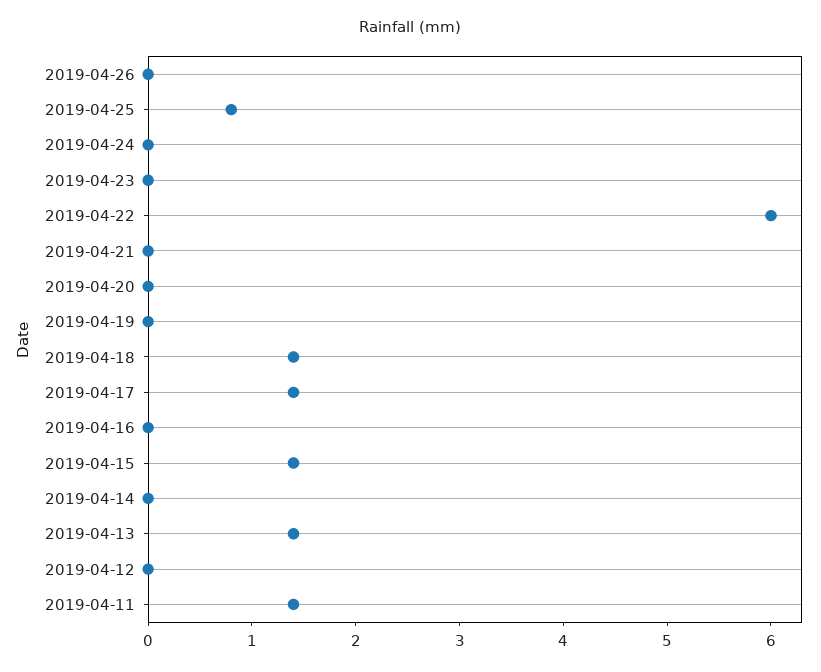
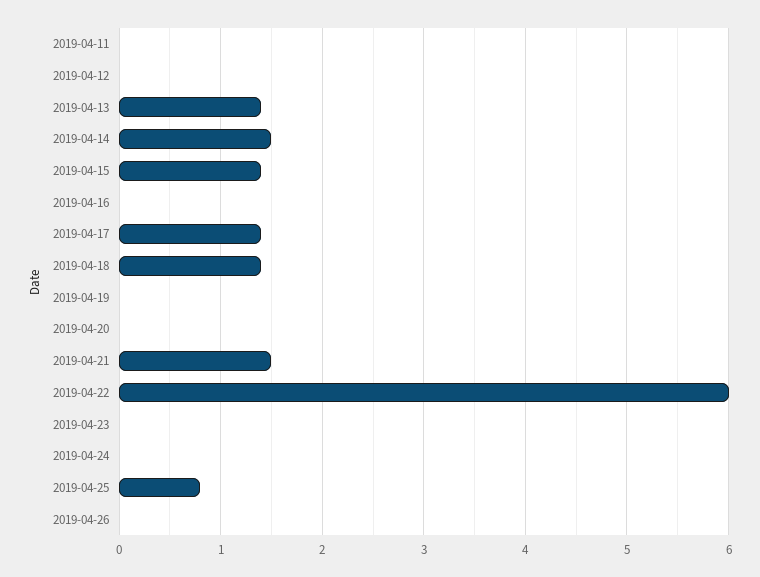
2019-04-21: 0 -> 1.5
2019-04-14: 0 -> 1.5
2019-04-11: 1.4 -> 0

